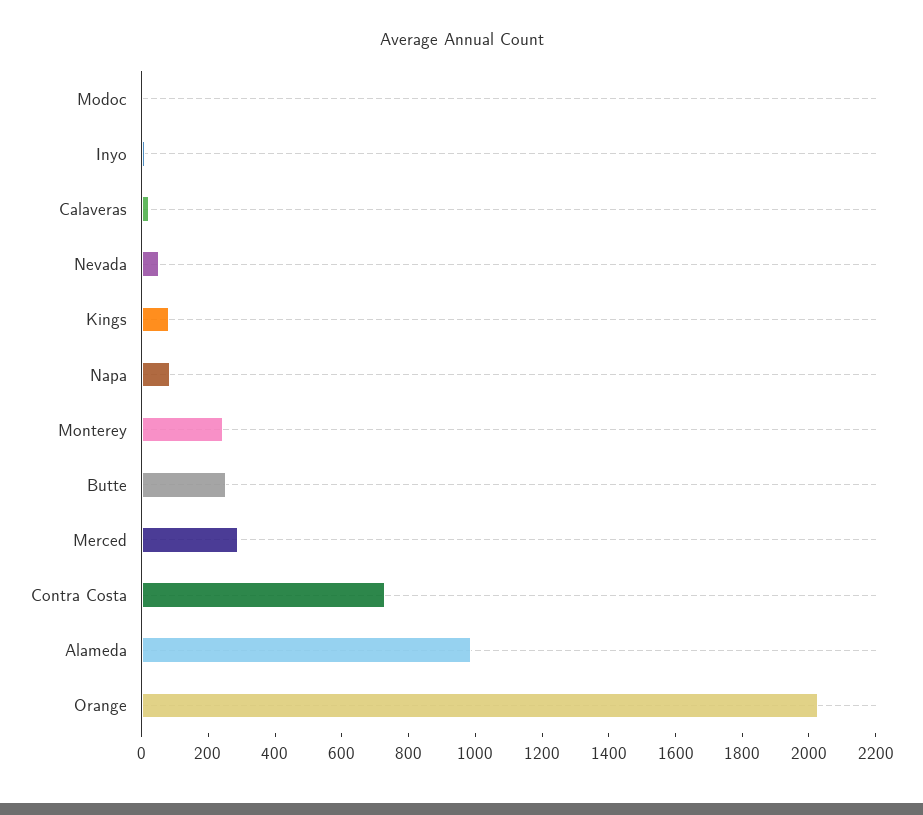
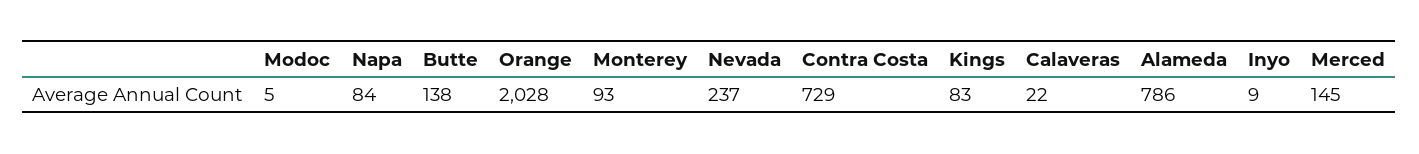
Nevada: 50 -> 237
Monterey: 250 -> 93
Butte: 250 -> 138
Merced: 300 -> 145
Alameda: 1000 -> 786

